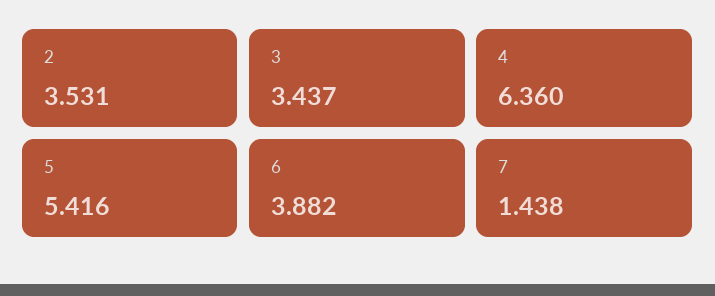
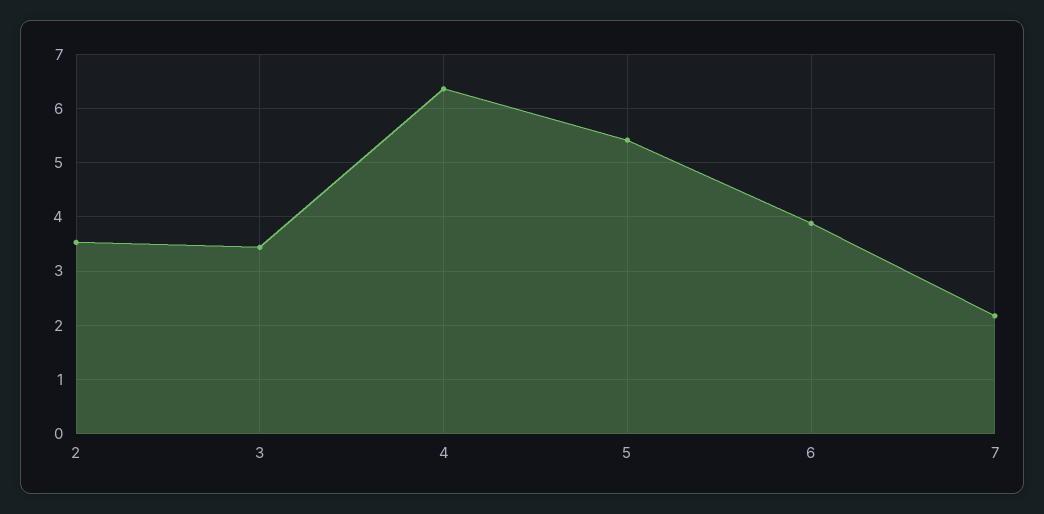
7: 1.438 -> 2.2

